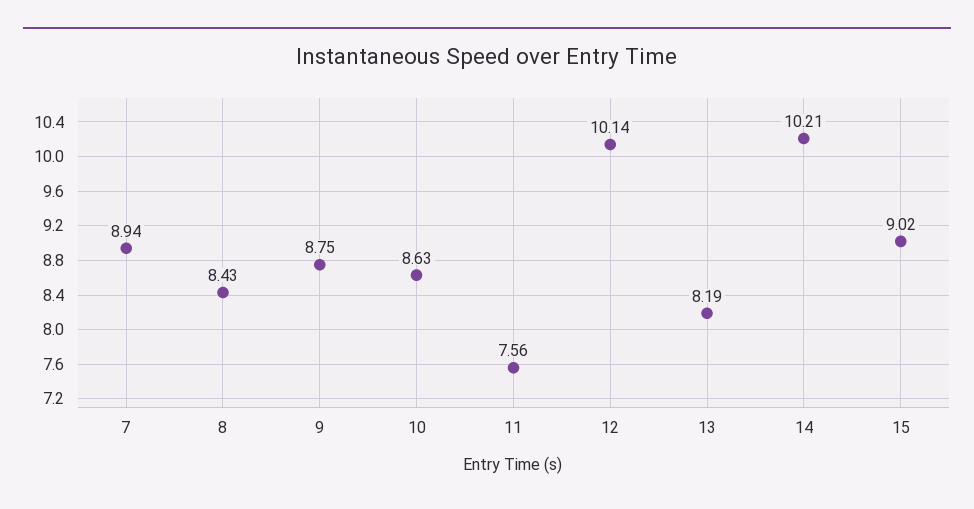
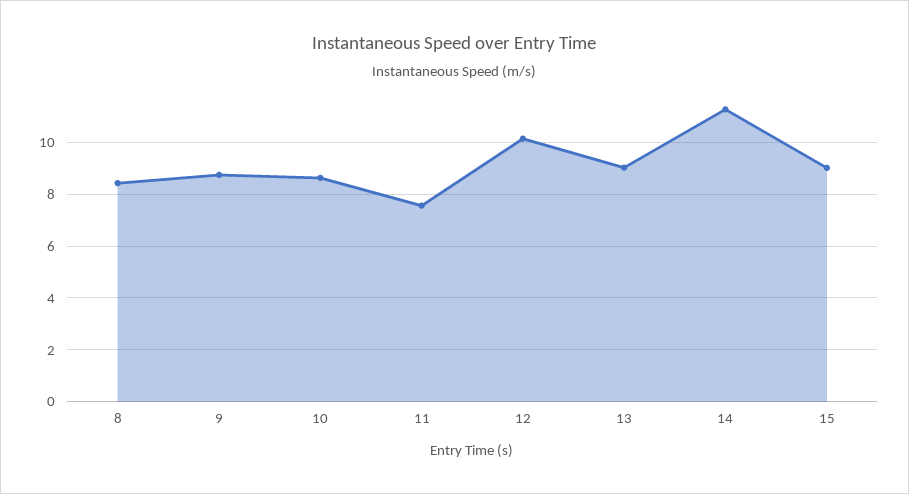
7: 8.94 -> none
13: 8.19 -> 9
14: 10.21 -> 11.25

